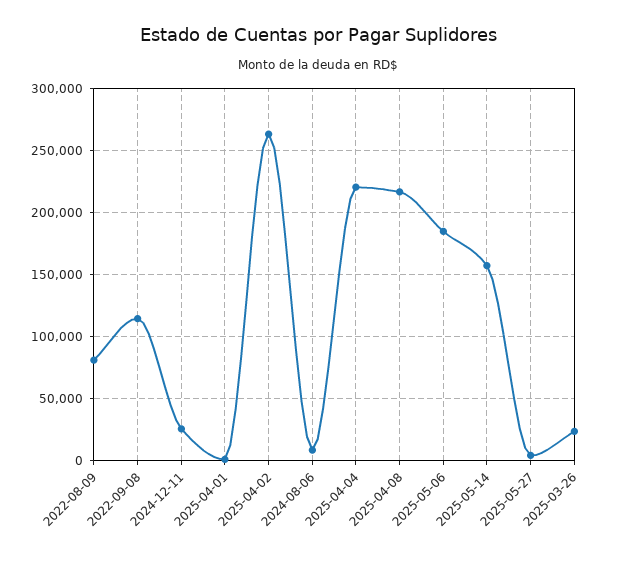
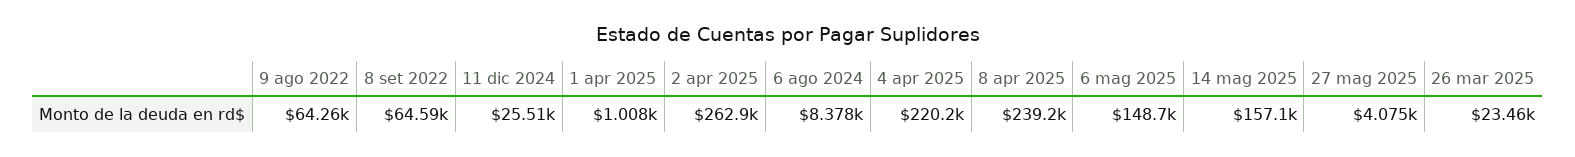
2022-08-09: 80000 -> 64260
2022-09-08: 115000 -> 64590
2025-04-08: 215000 -> 239200
2025-05-06: 185000 -> 148700

